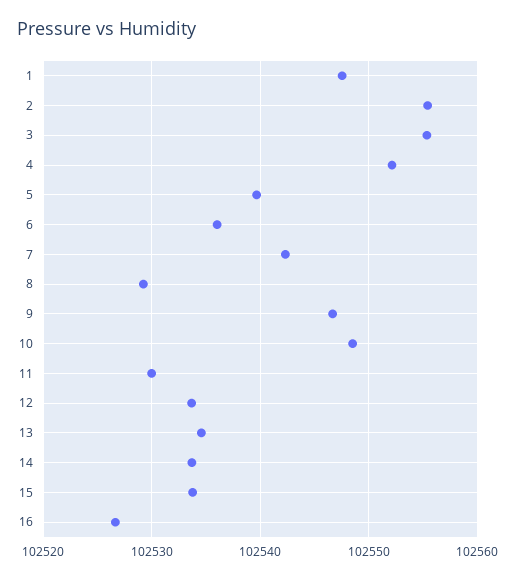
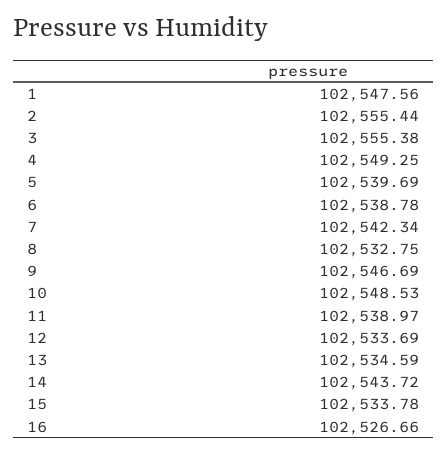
4: 102552 -> 102549.25
6: 102536 -> 102538.78
8: 102529 -> 102532.75
11: 102530 -> 102538.97
14: 102534 -> 102543.72

